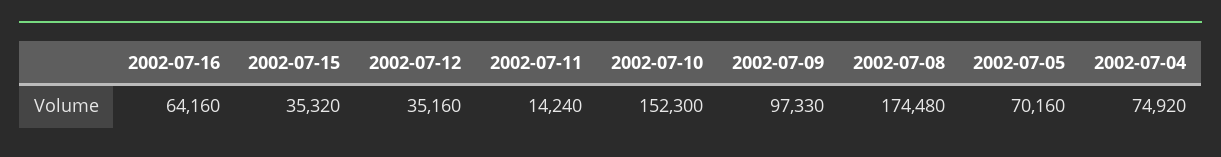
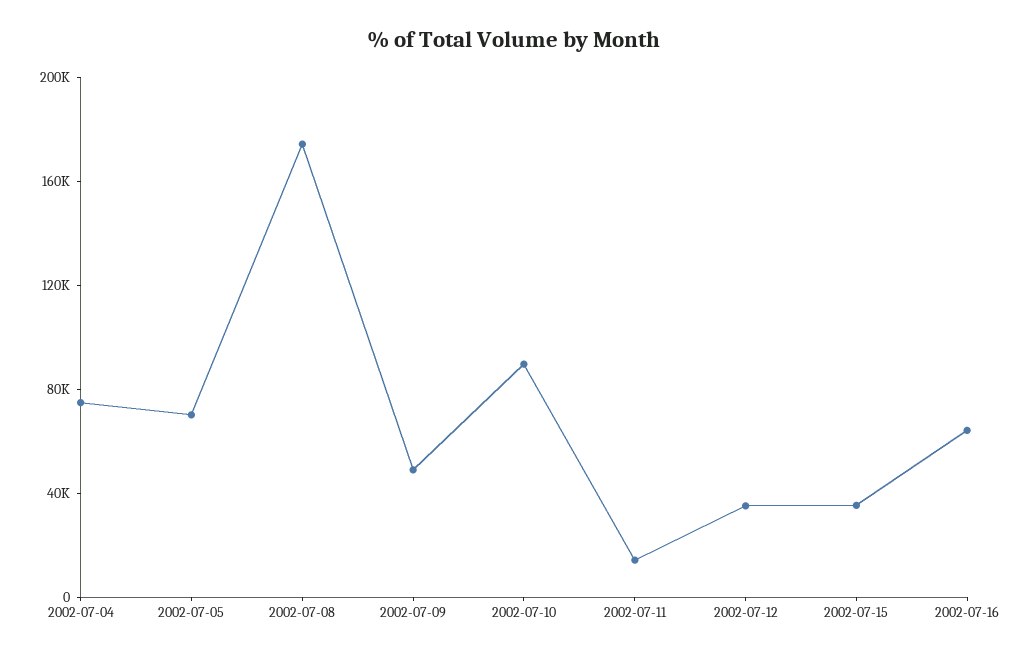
2002-07-10: 152300 -> 90000
2002-07-09: 97330 -> 50000

